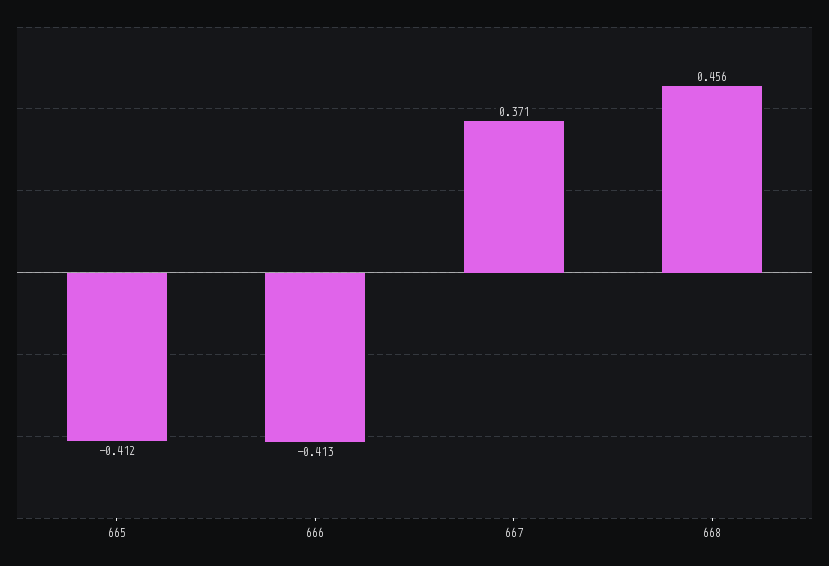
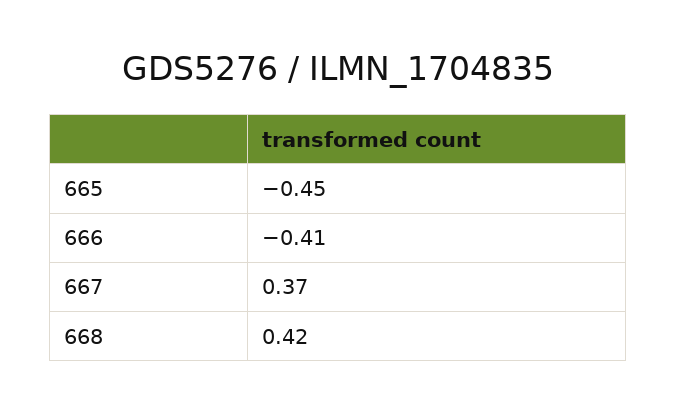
665: -0.412 -> -0.45
668: 0.456 -> 0.42

